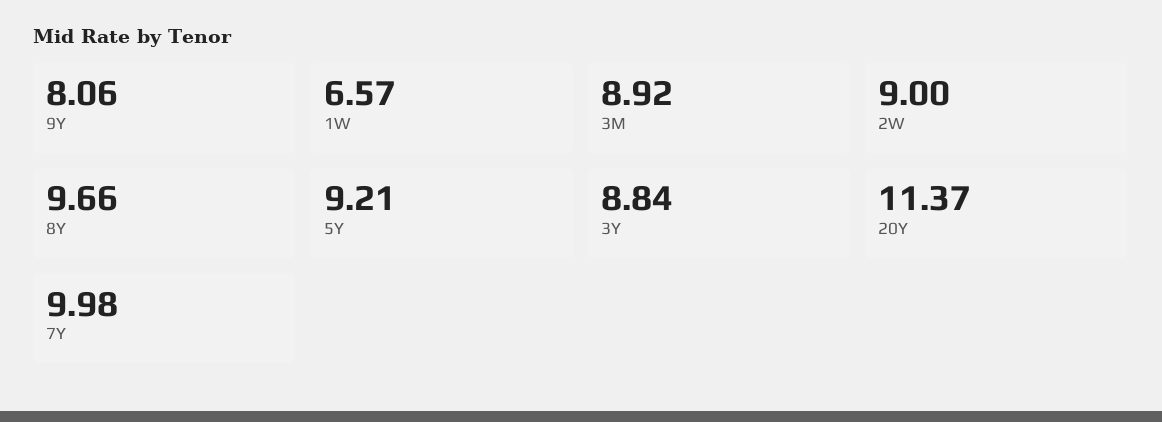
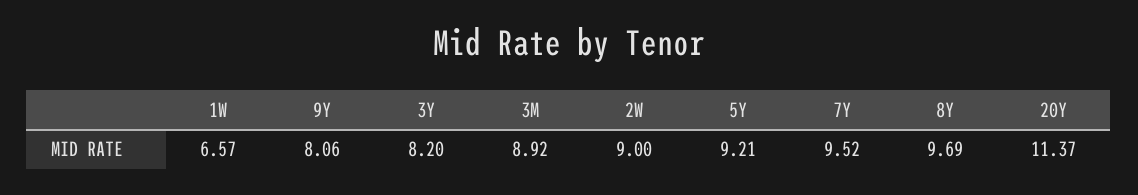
8Y: 9.66 -> 9.69
3Y: 8.84 -> 8.2
7Y: 9.98 -> 9.52

